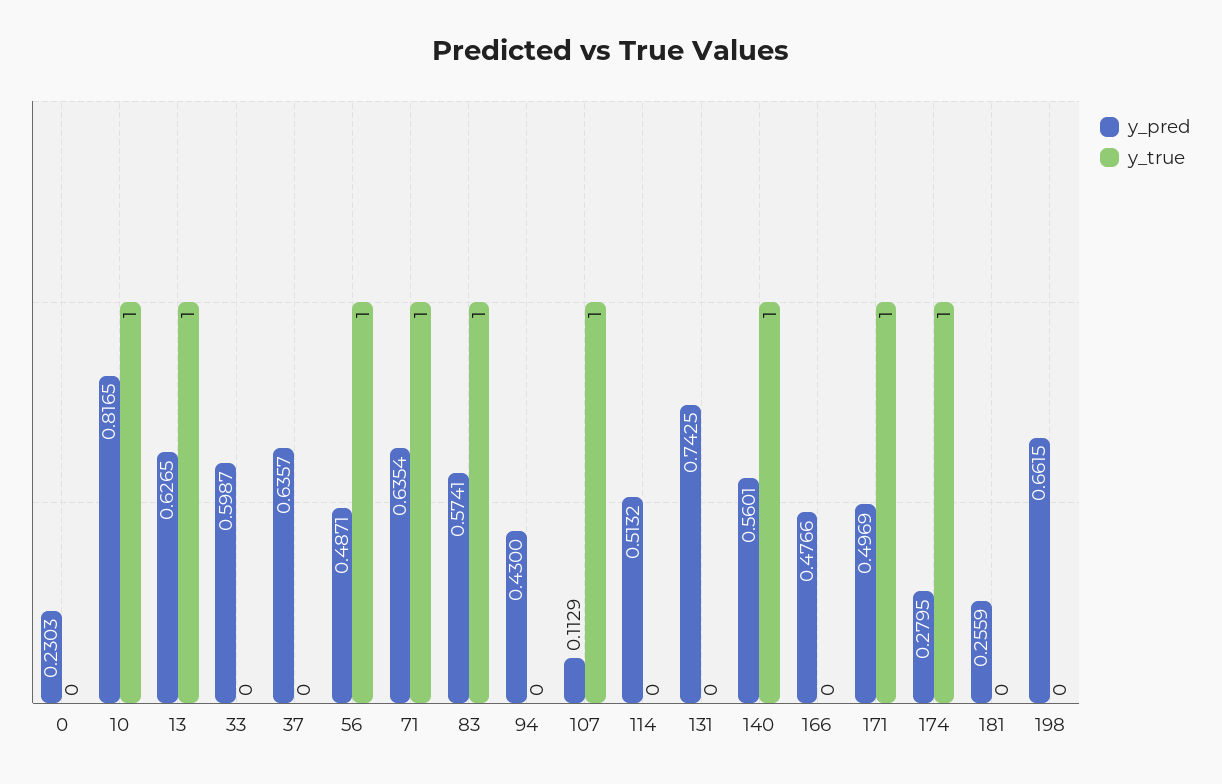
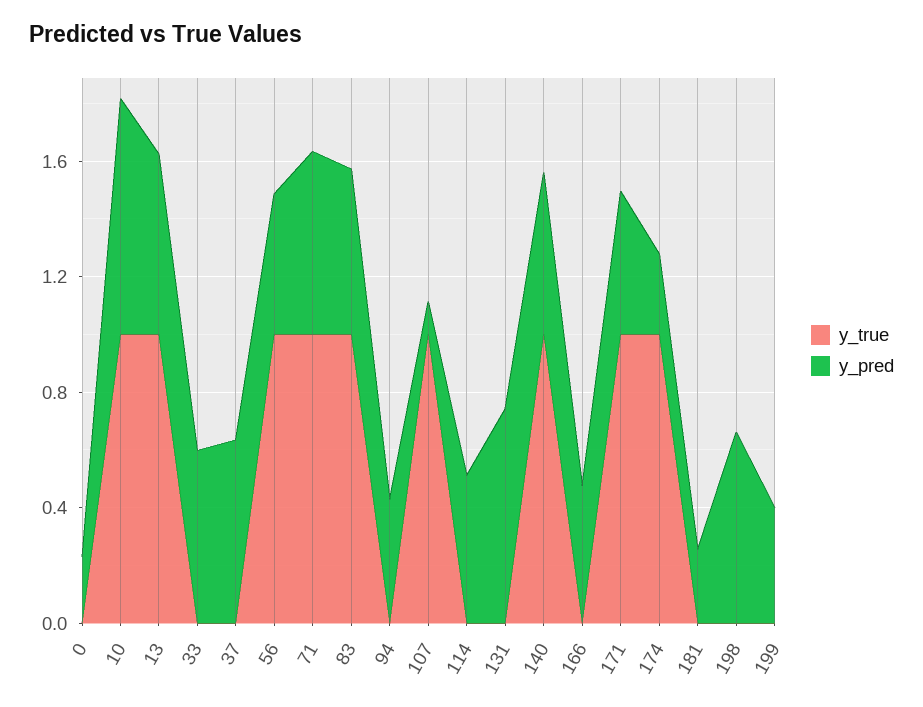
y_true, 199: none -> 0
y_pred, 199: none -> 0.4

